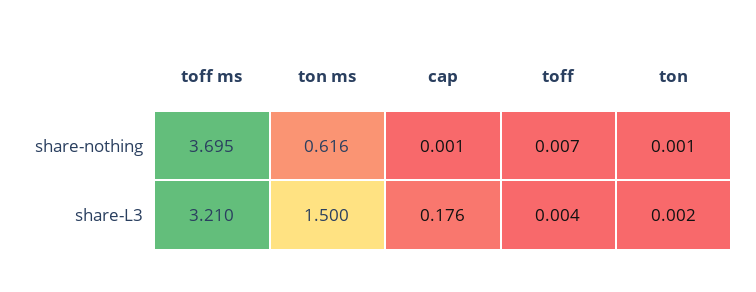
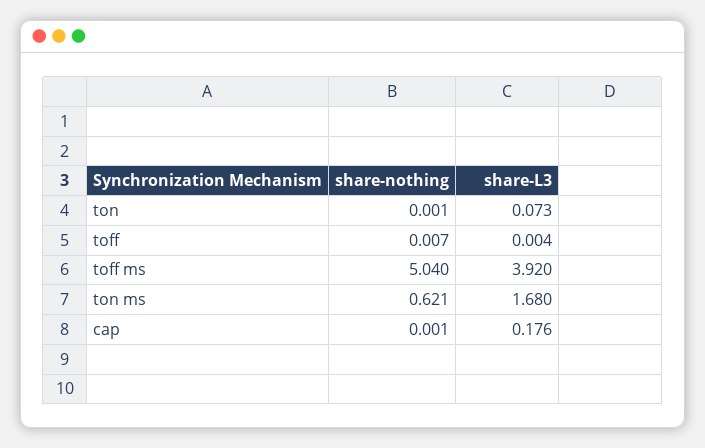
toff ms, share-nothing: 3.695 -> 5.04
ton ms, share-nothing: 0.616 -> 0.621
toff ms, share-L3: 3.21 -> 3.92
ton ms, share-L3: 1.5 -> 1.68
ton, share-L3: 0.002 -> 0.073

